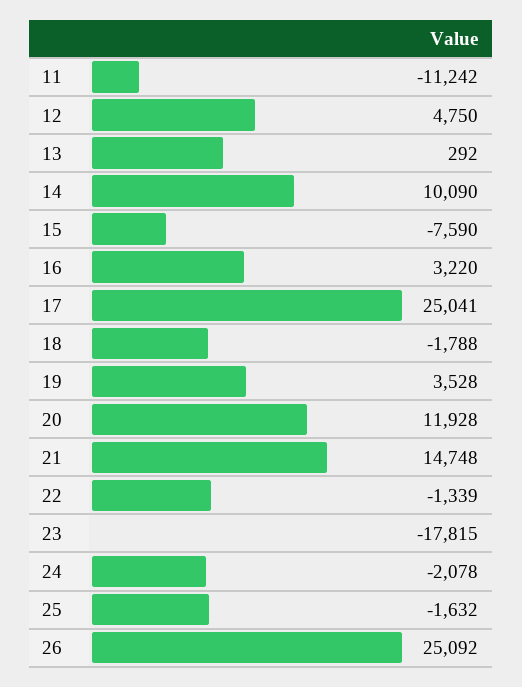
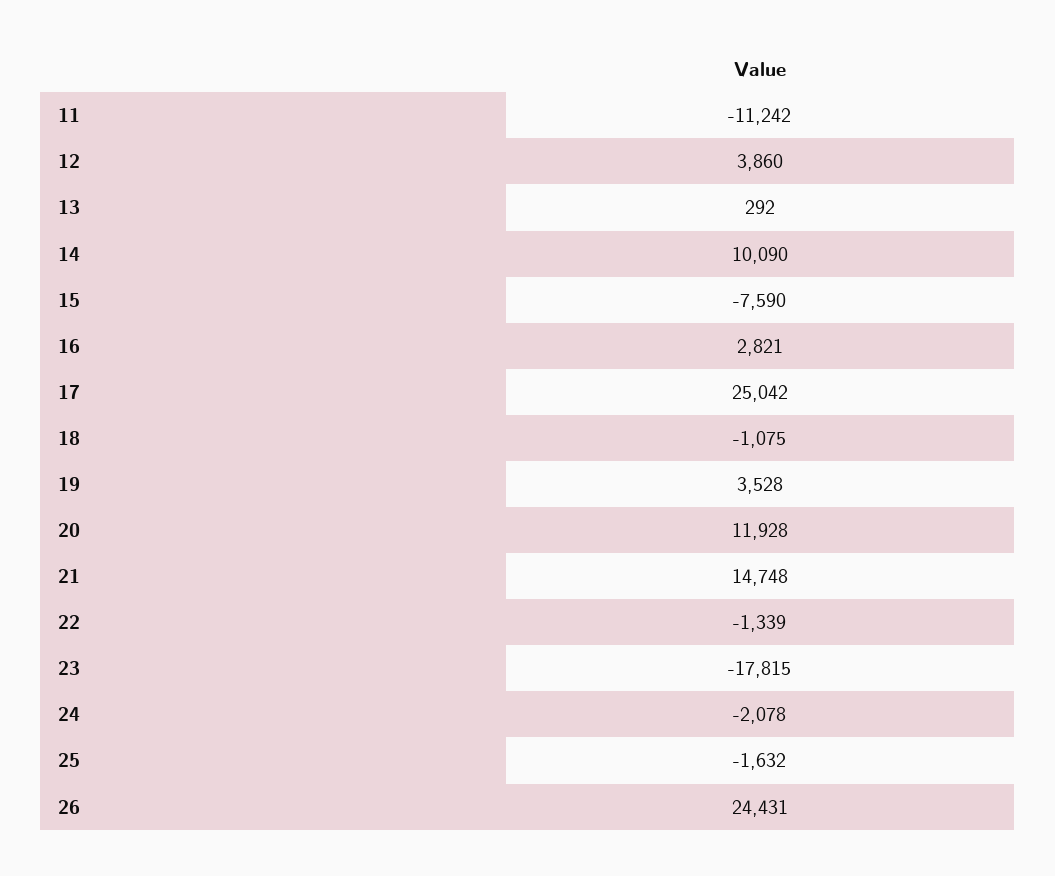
12: 4750 -> 3860
16: 3220 -> 2821
17: 25041 -> 25042
18: -1788 -> -1075
26: 25092 -> 24431

